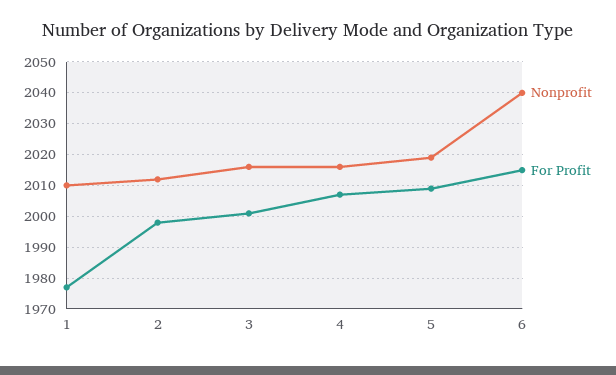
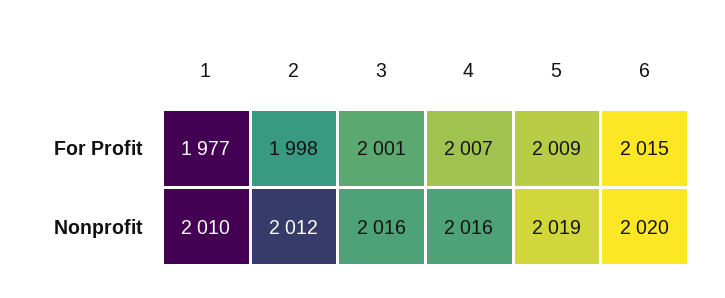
Nonprofit, 6: 2040 -> 2020

